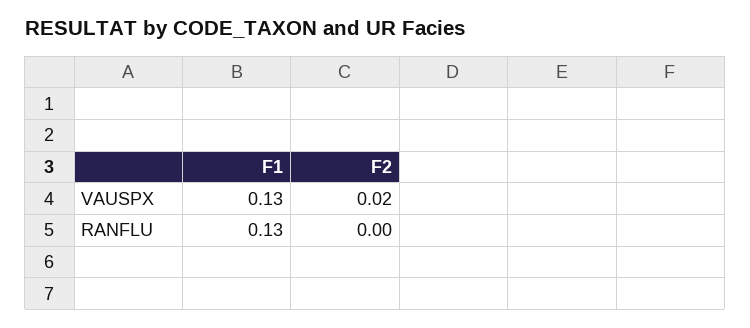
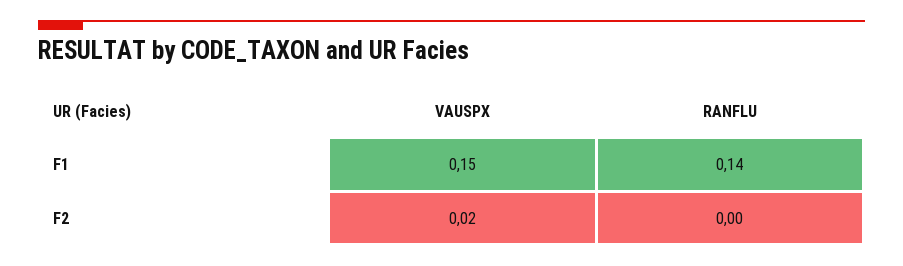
F1, VAUSPX: 0.13 -> 0.15
F1, RANFLU: 0.13 -> 0.14

